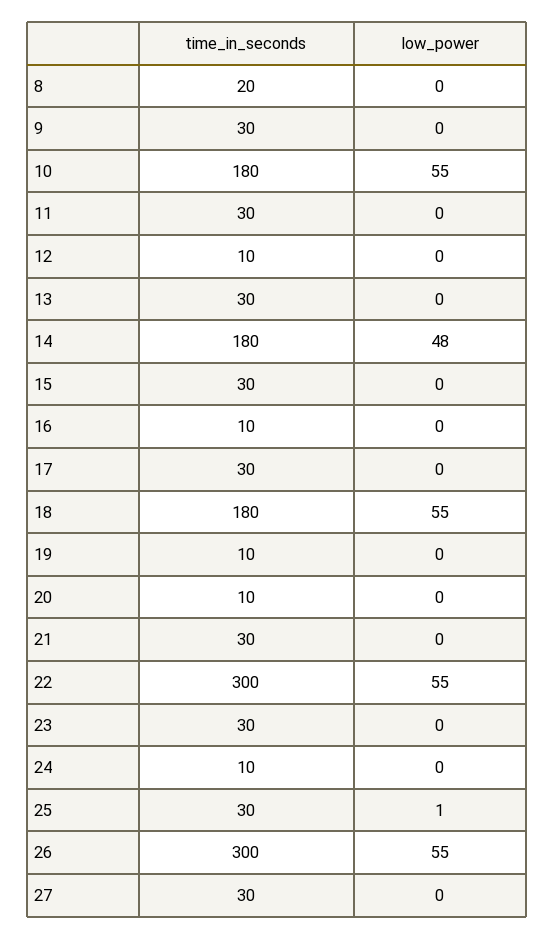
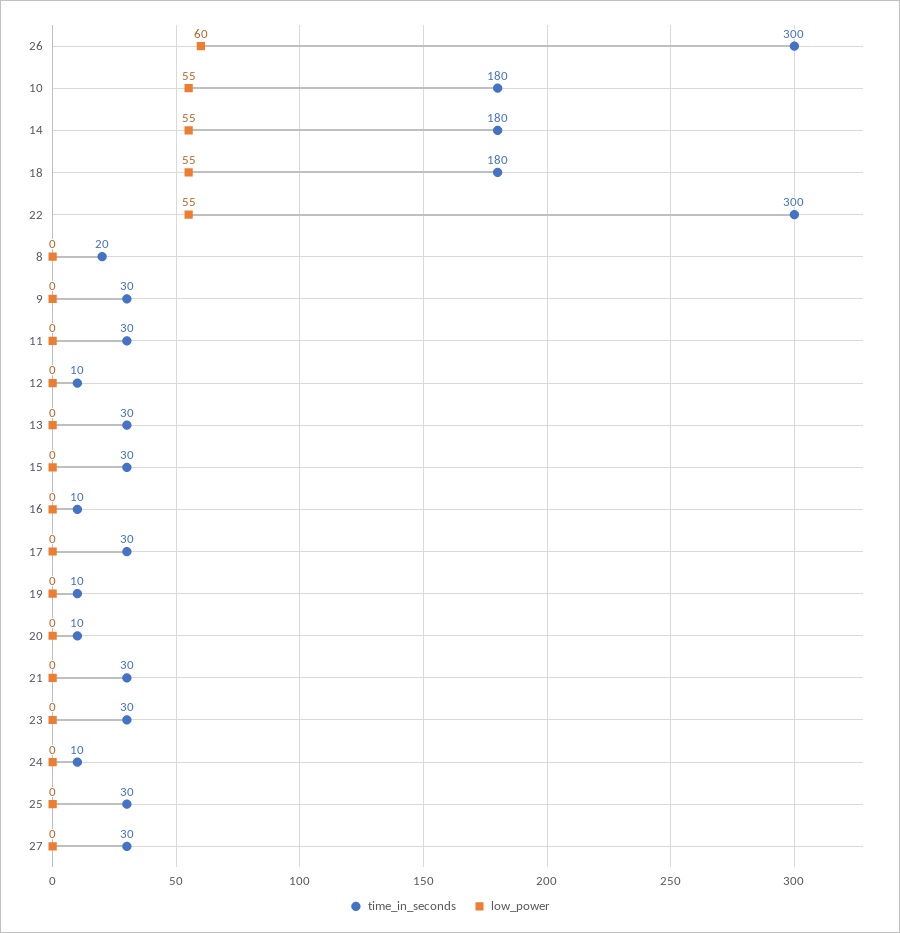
low_power, 14: 48 -> 55
low_power, 25: 1 -> 0
low_power, 26: 55 -> 60

